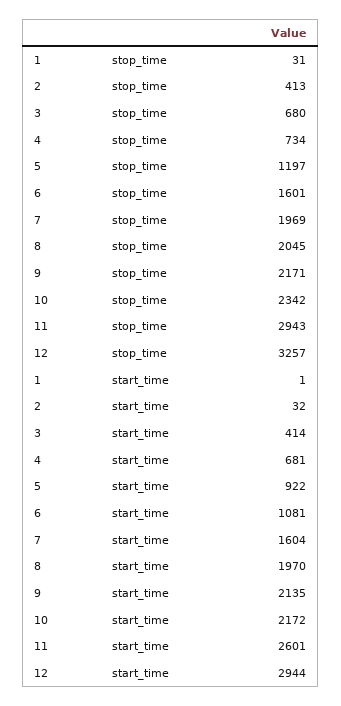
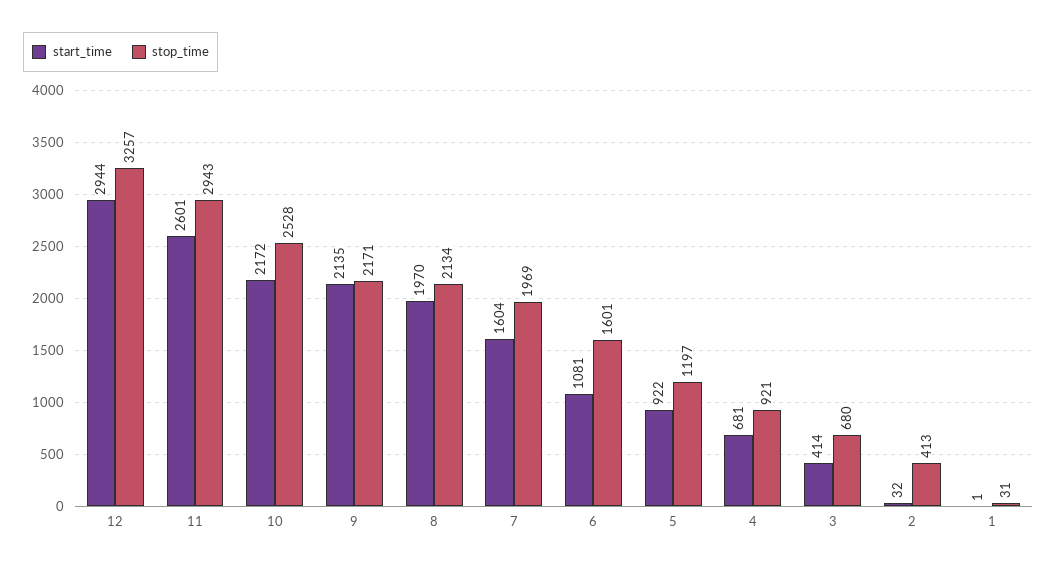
stop_time, 4: 734 -> 921
stop_time, 8: 2045 -> 2134
stop_time, 10: 2342 -> 2528

